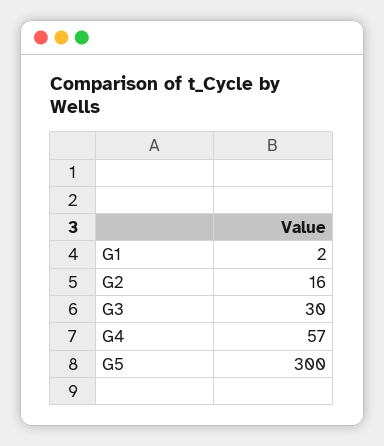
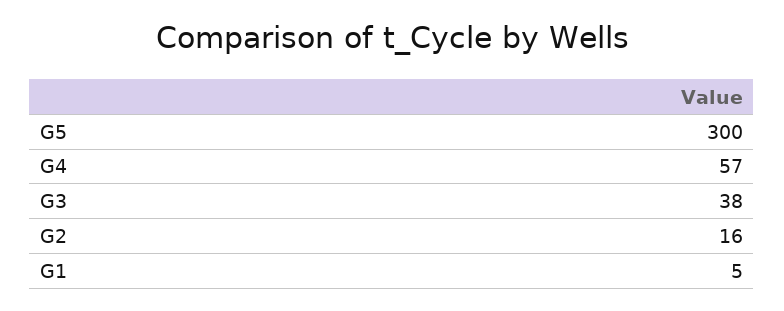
G1: 2 -> 5
G3: 30 -> 38

